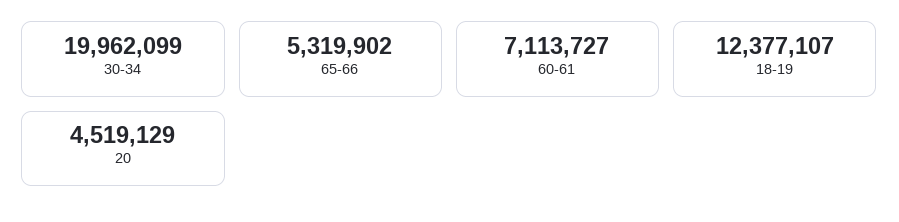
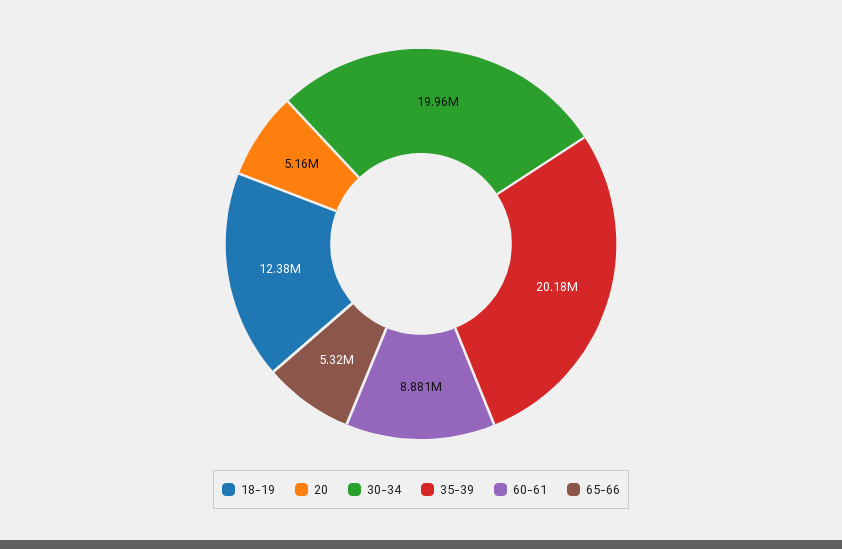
60-61: 7113727 -> 8881000
20: 4519129 -> 5160000
35-39: none -> 20180000

